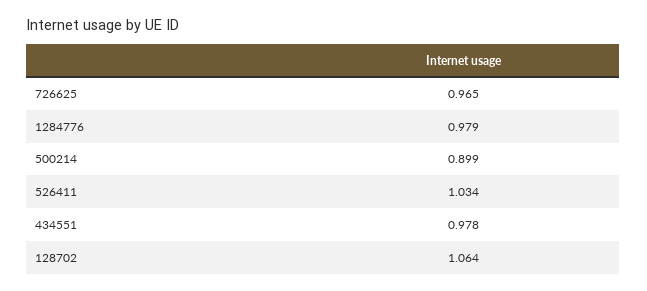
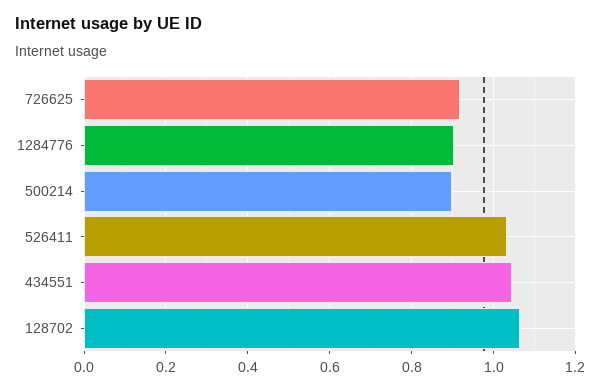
726625: 0.965 -> 0.92
1284776: 0.979 -> 0.9
434551: 0.978 -> 1.04

